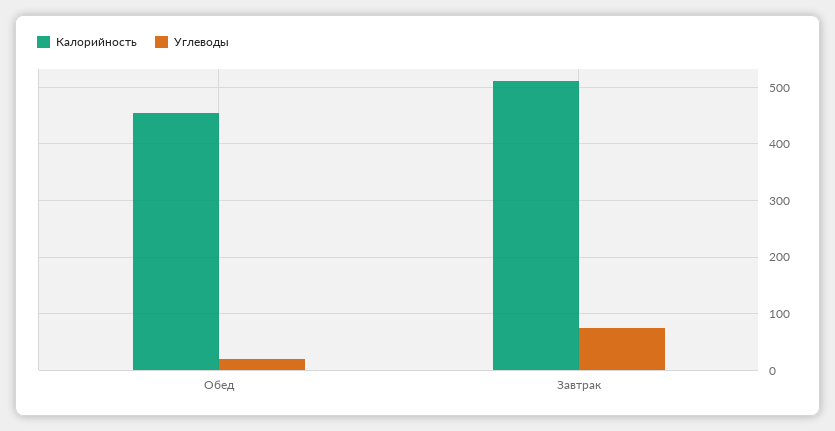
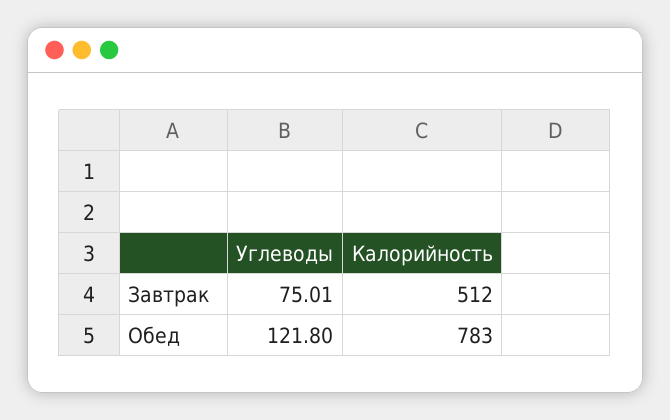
Калорийность, Обед: 460 -> 783
Углеводы, Обед: 20 -> 121.8

